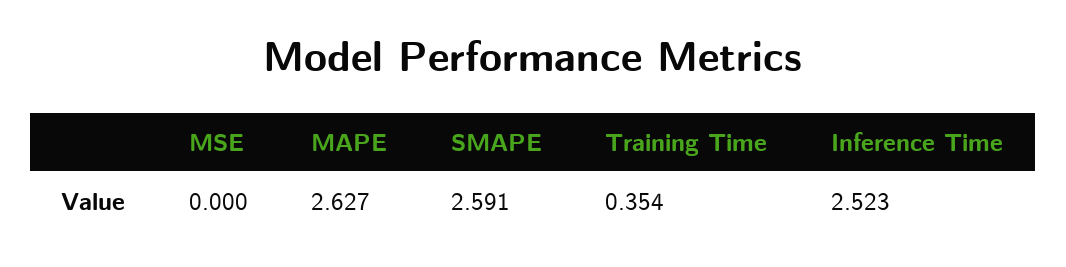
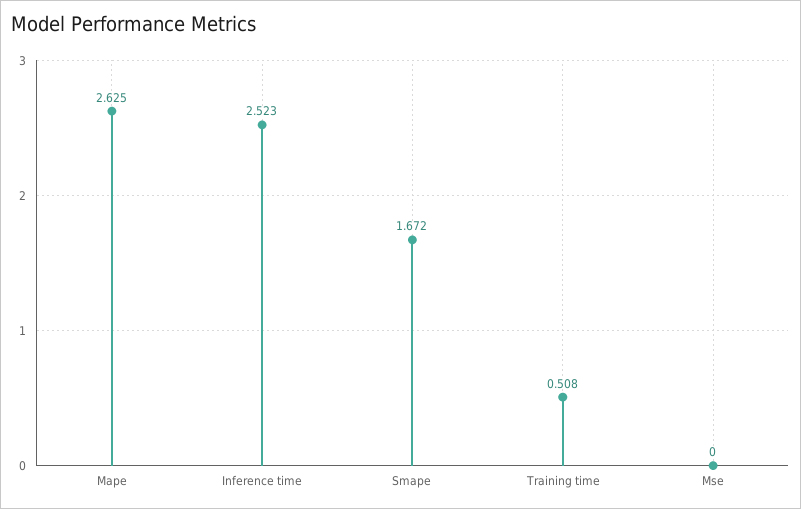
MAPE: 2.627 -> 2.625
SMAPE: 2.591 -> 1.672
Training Time: 0.354 -> 0.508

